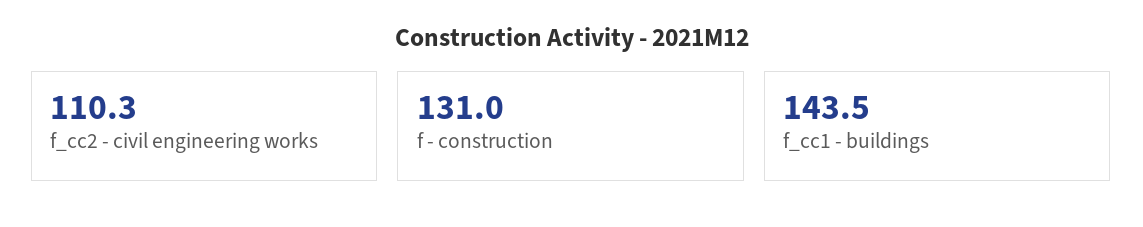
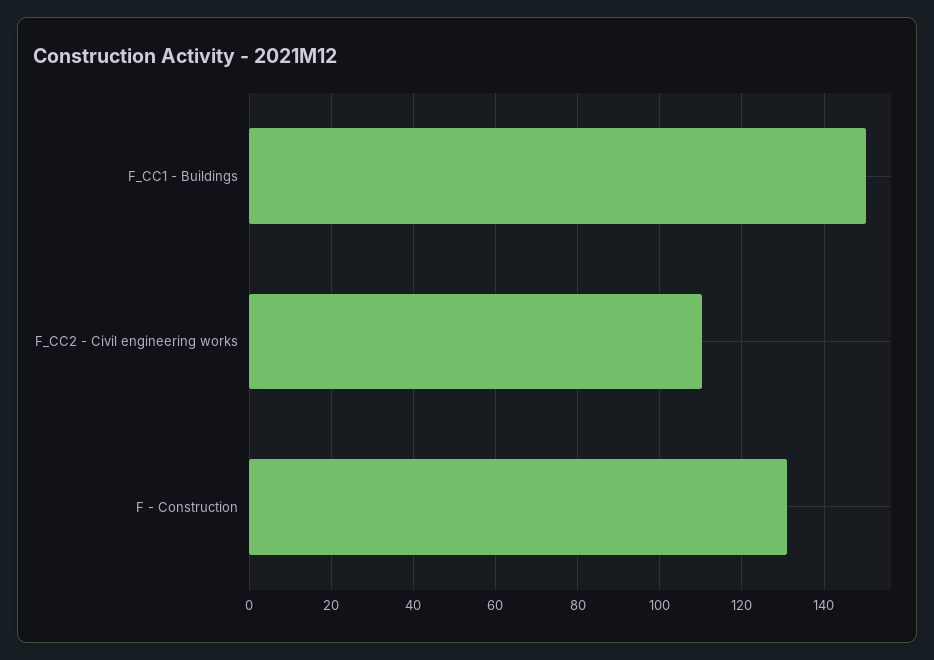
f_cc1 - buildings: 143.5 -> 150

